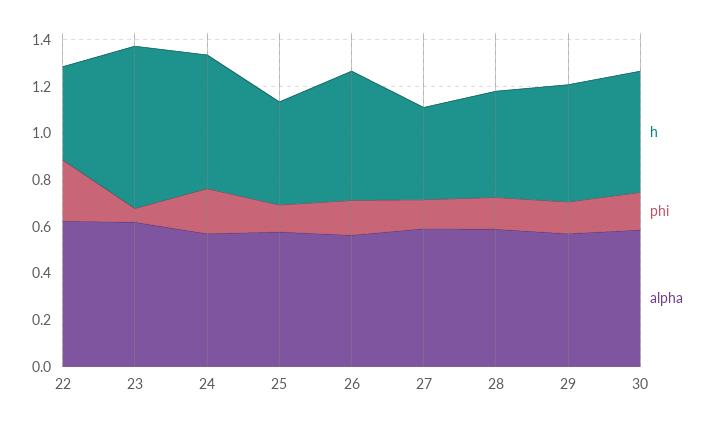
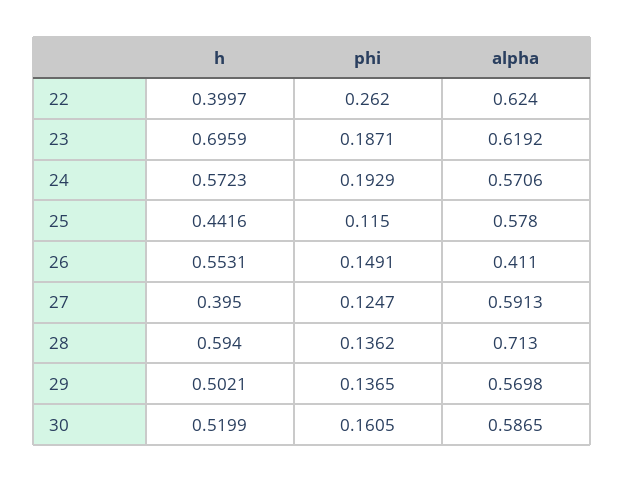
phi, 23: 0.05 -> 0.1871
alpha, 26: 0.55 -> 0.411
h, 28: 0.45 -> 0.594
alpha, 28: 0.6 -> 0.713

